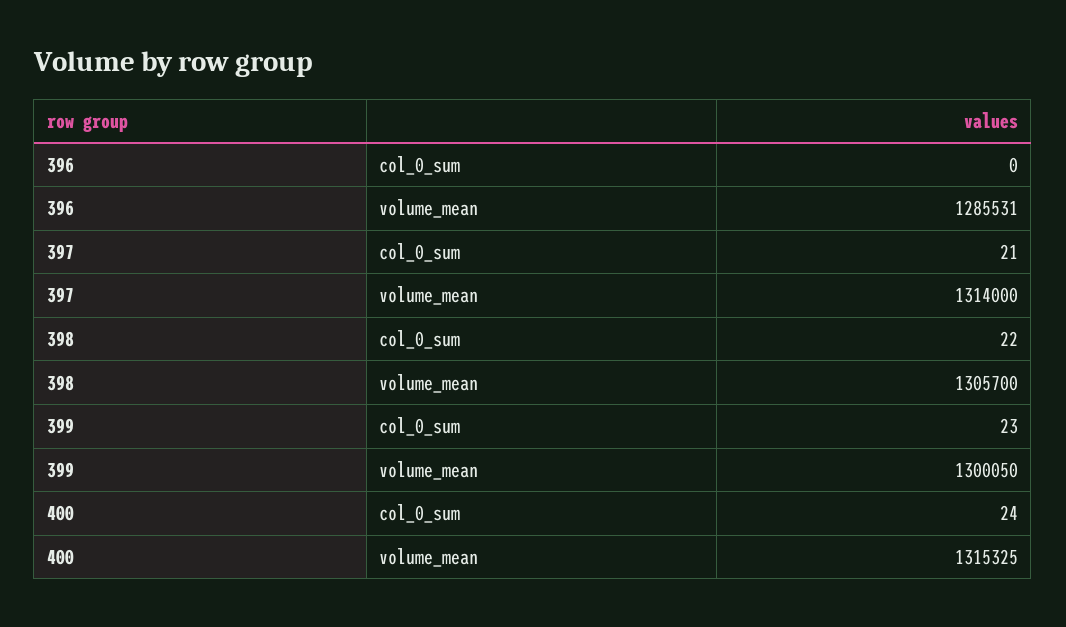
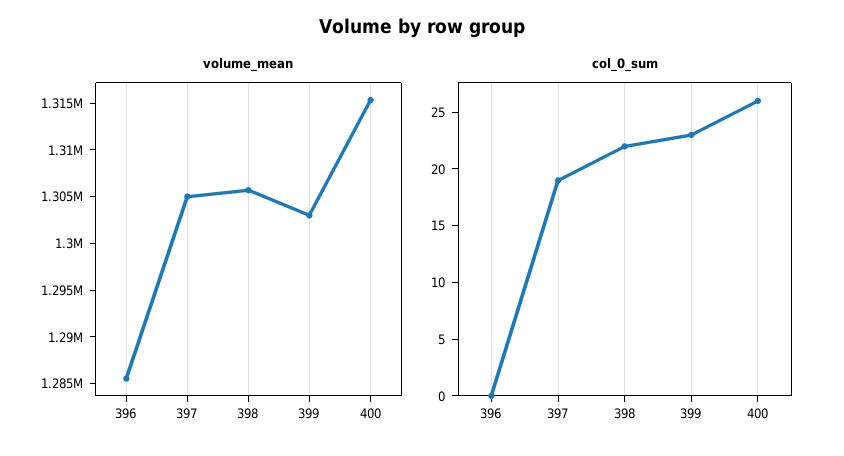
col_0_sum, 397: 21 -> 19
volume_mean, 397: 1314000 -> 1305000
volume_mean, 399: 1300050 -> 1303000
col_0_sum, 400: 24 -> 26

